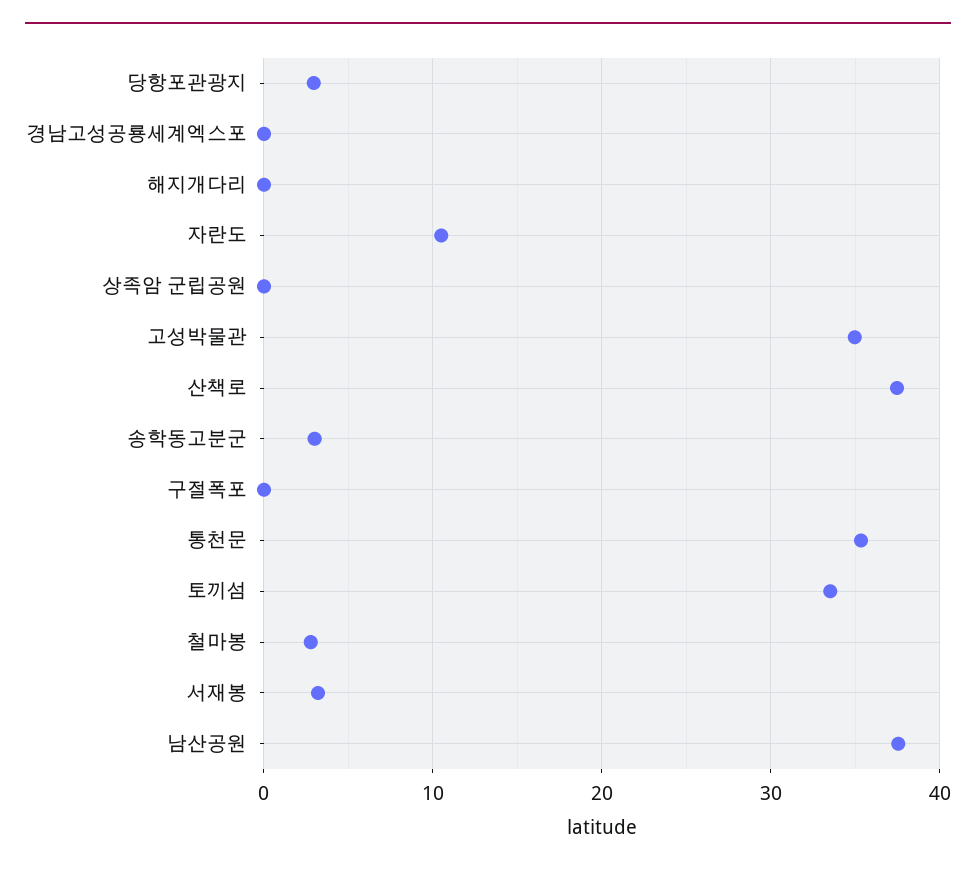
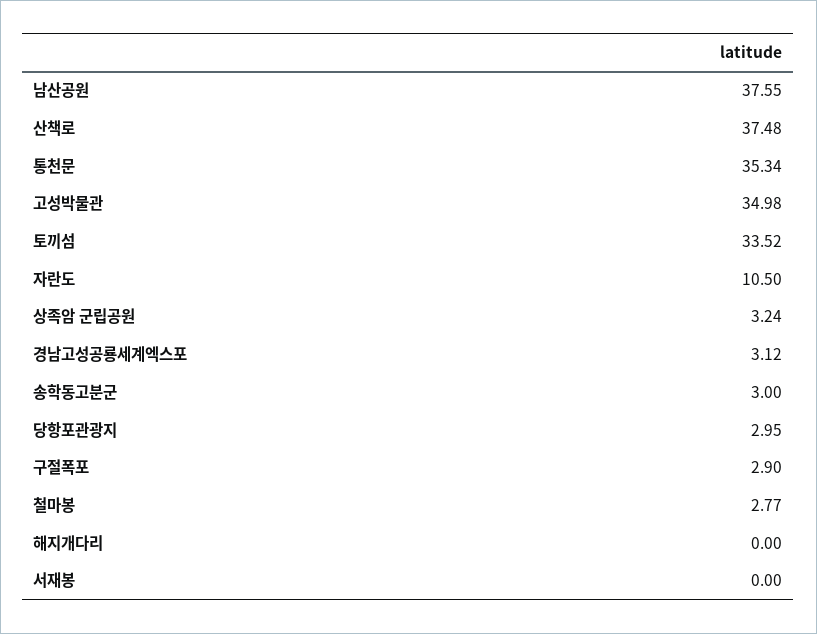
경남고성공룡세계엑스포: 0 -> 3.12
상족암 군립공원: 0 -> 3.24
구절폭포: 0 -> 2.9
서재봉: 3 -> 0

